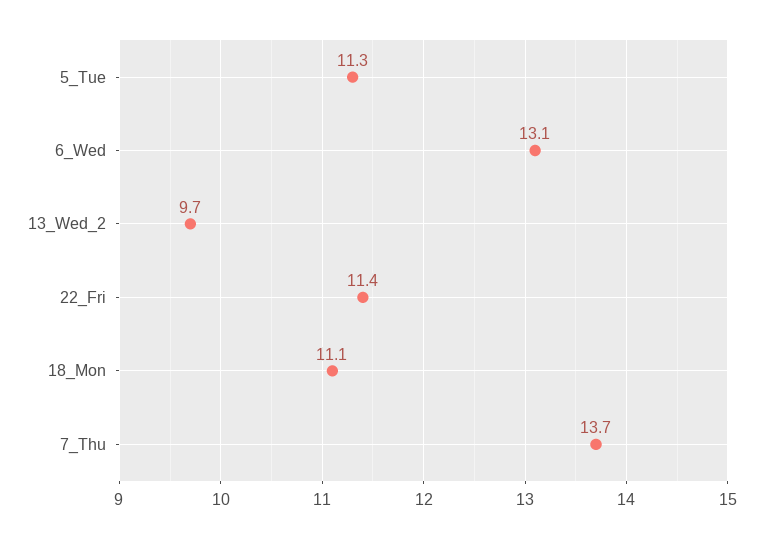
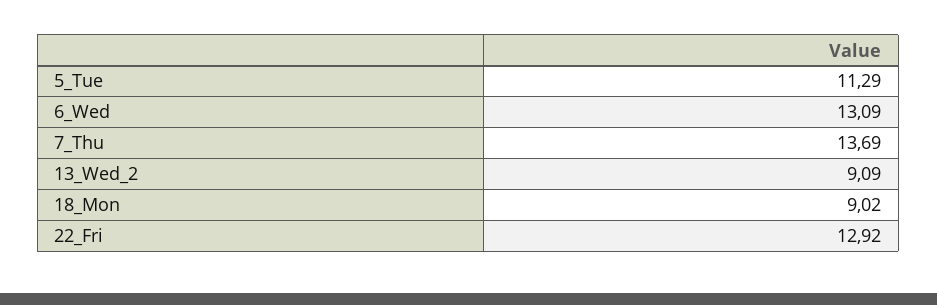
13_Wed_2: 9.7 -> 9.09
22_Fri: 11.4 -> 12.92
18_Mon: 11.1 -> 9.02

